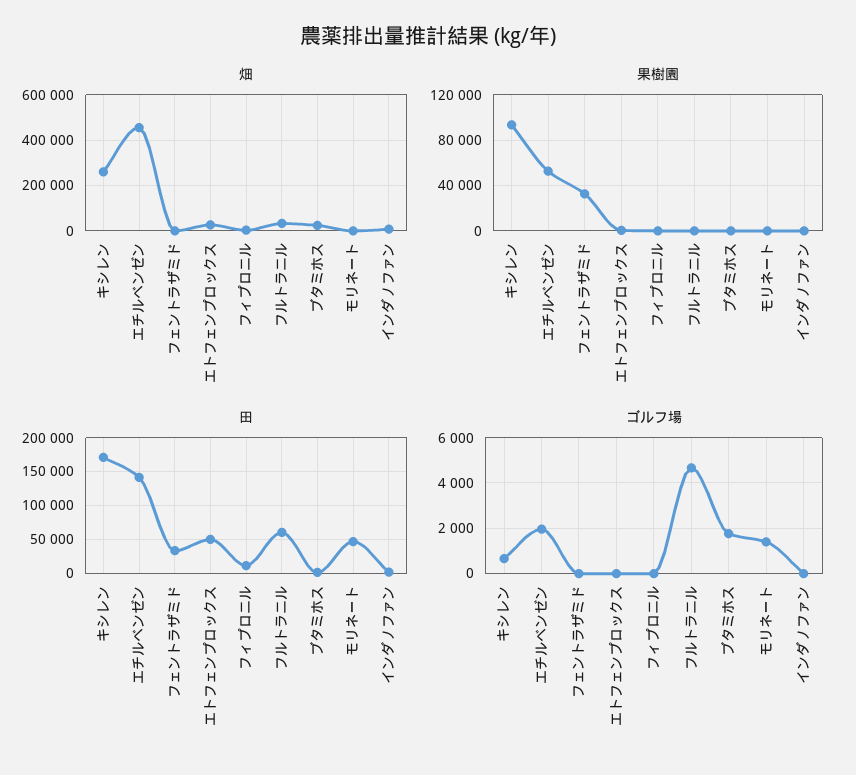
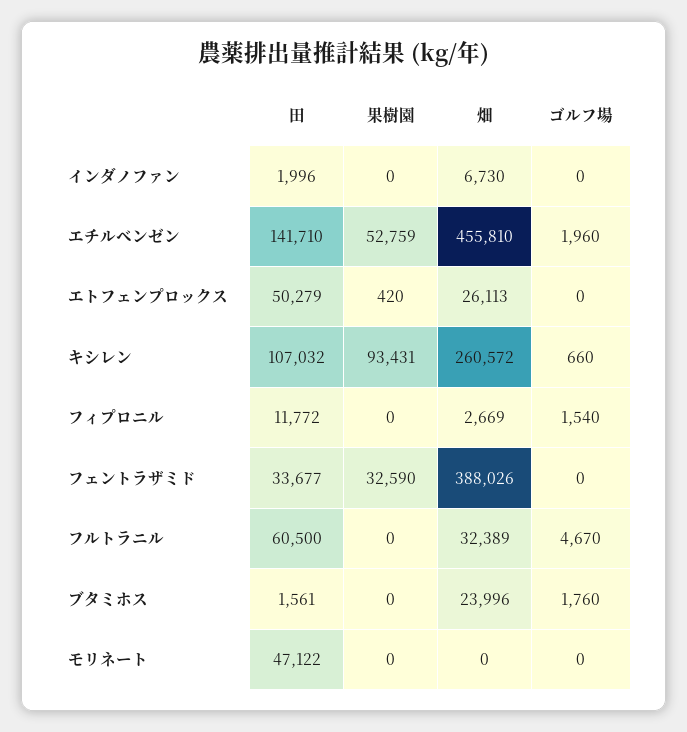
畑, フェントラザミド: 0 -> 388026
田, キシレン: 170000 -> 107032
ゴルフ場, フィプロニル: 0 -> 1540
ゴルフ場, モリネート: 1500 -> 0

